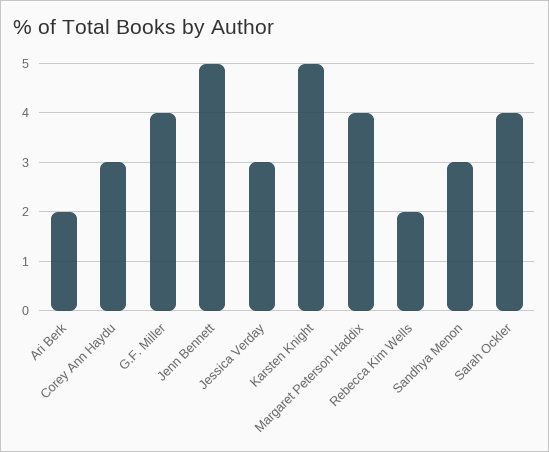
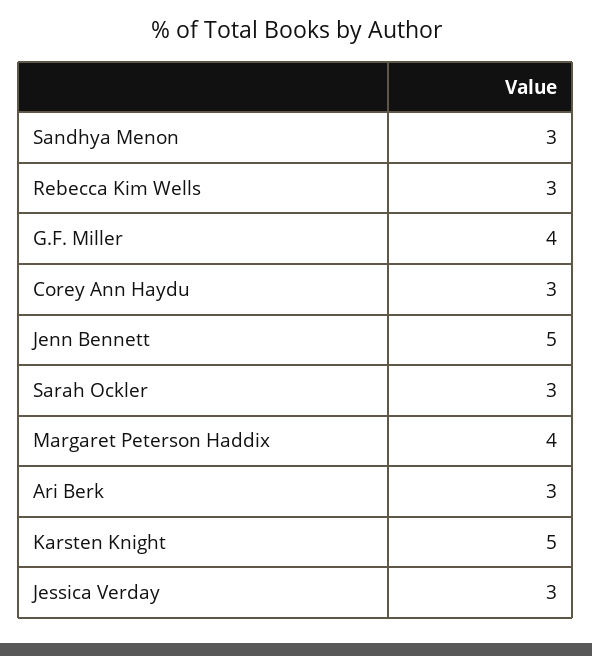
Ari Berk: 2 -> 3
Rebecca Kim Wells: 2 -> 3
Sarah Ockler: 4 -> 3

